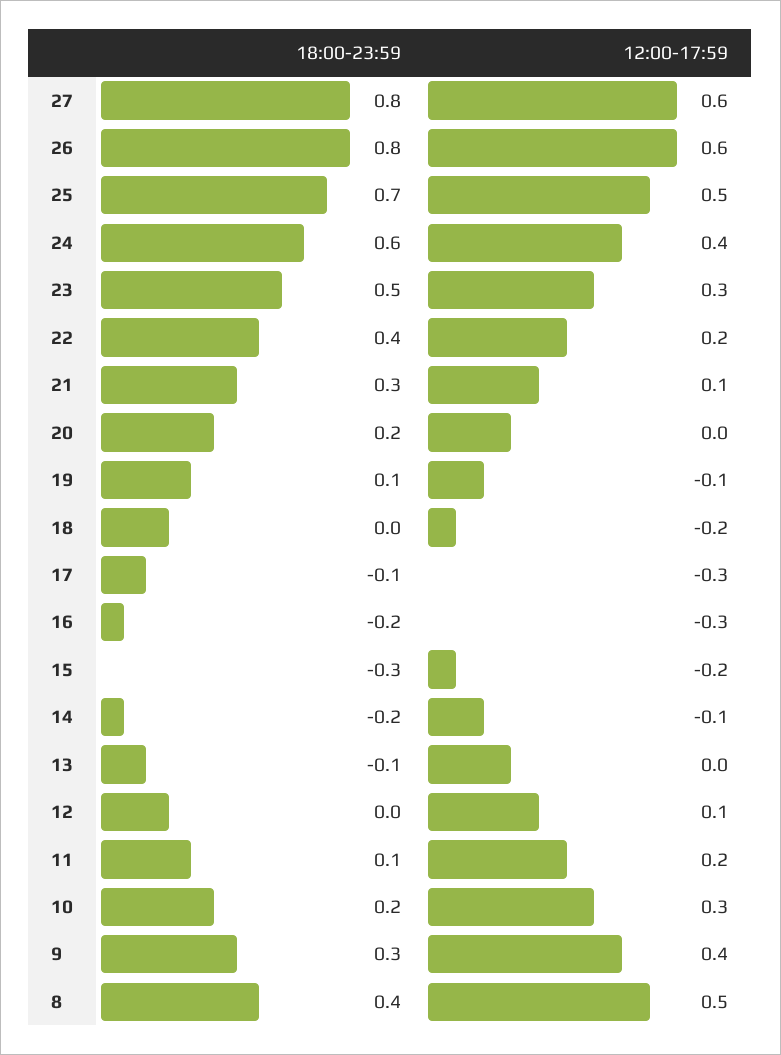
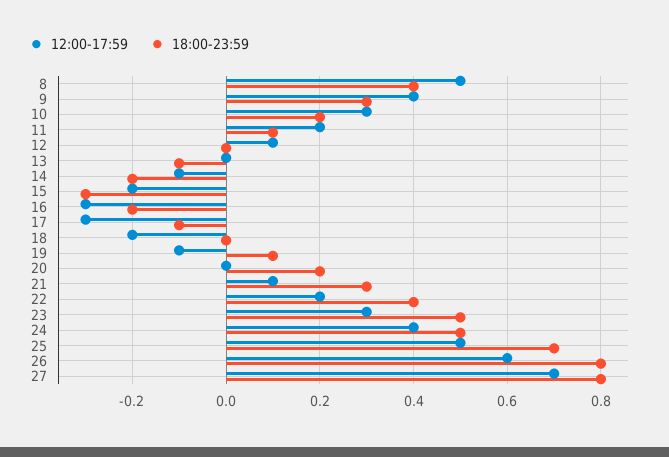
12:00-17:59, 27: 0.6 -> 0.7
18:00-23:59, 24: 0.6 -> 0.5

